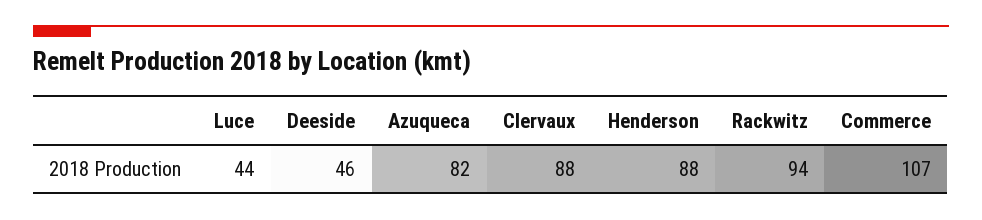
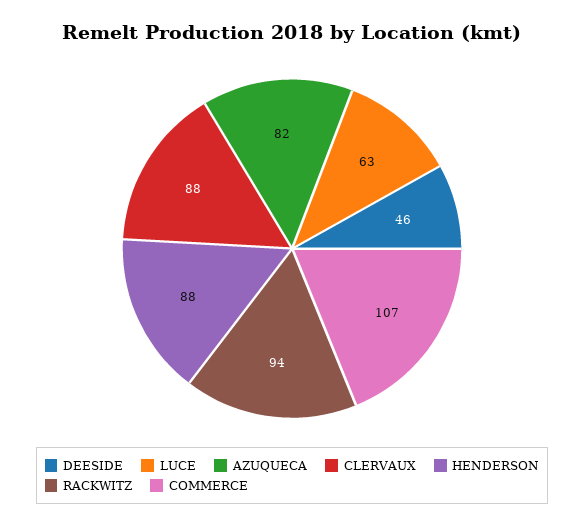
Luce: 44 -> 63

